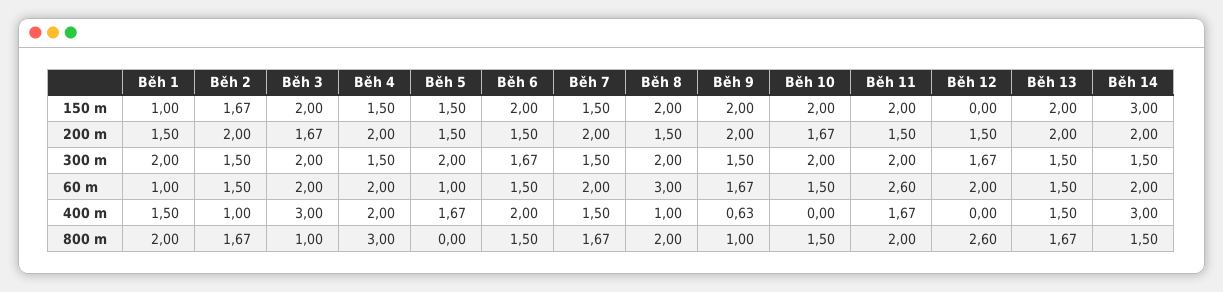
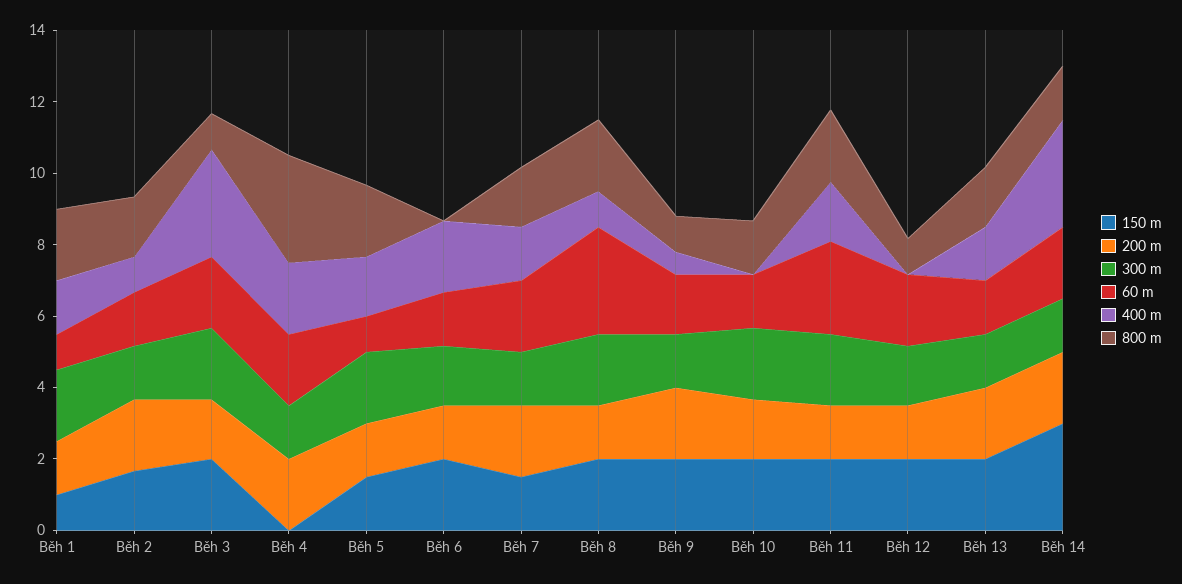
150 m, Běh 4: 1.5 -> 0
150 m, Běh 12: 0 -> 2
800 m, Běh 5: 0 -> 2
800 m, Běh 6: 1.5 -> 0
800 m, Běh 12: 2.6 -> 1

